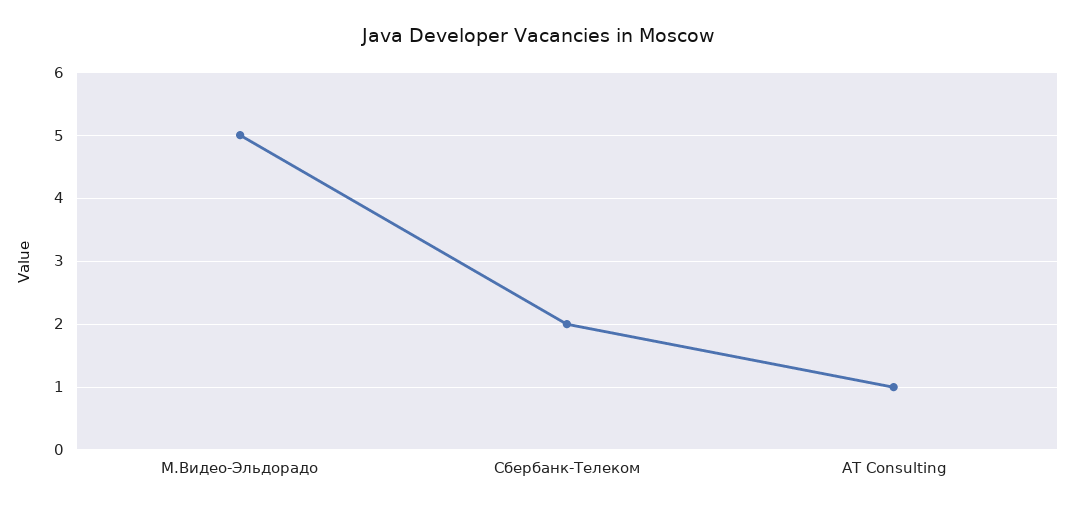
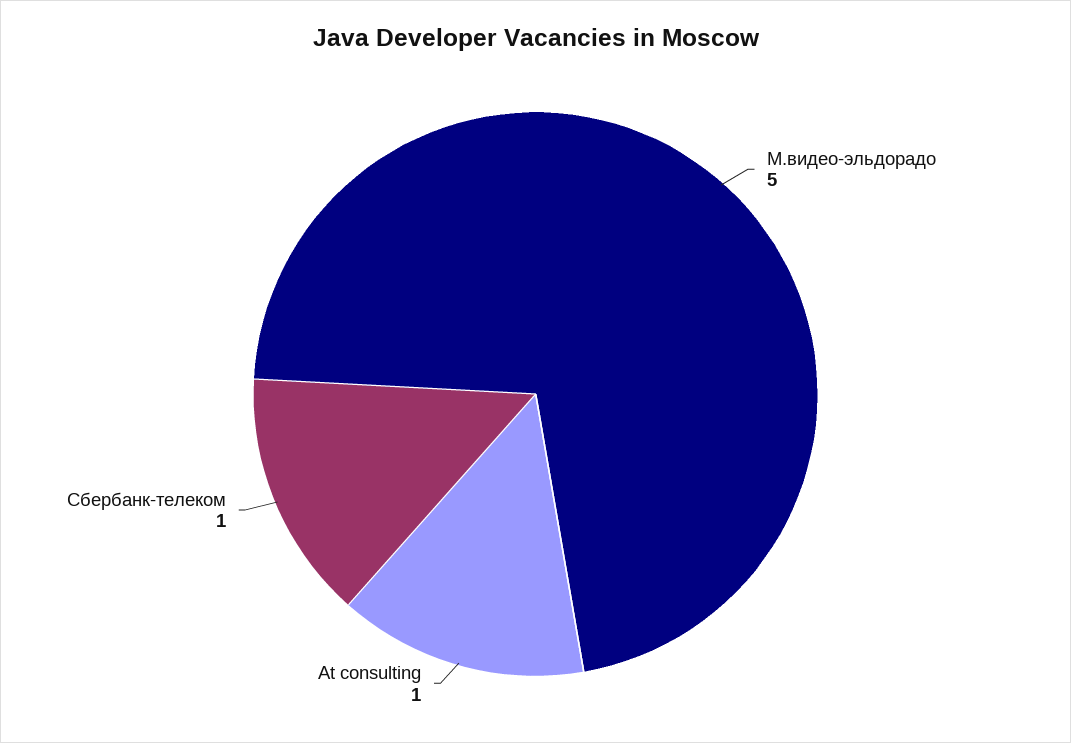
Сбербанк-Телеком: 2 -> 1

